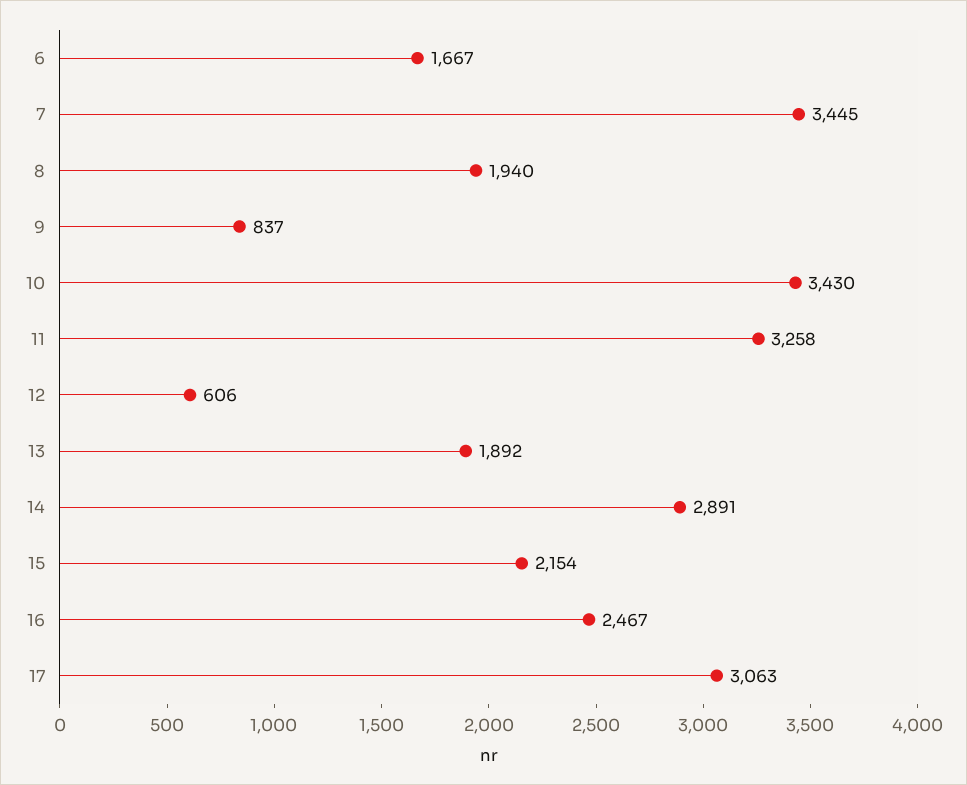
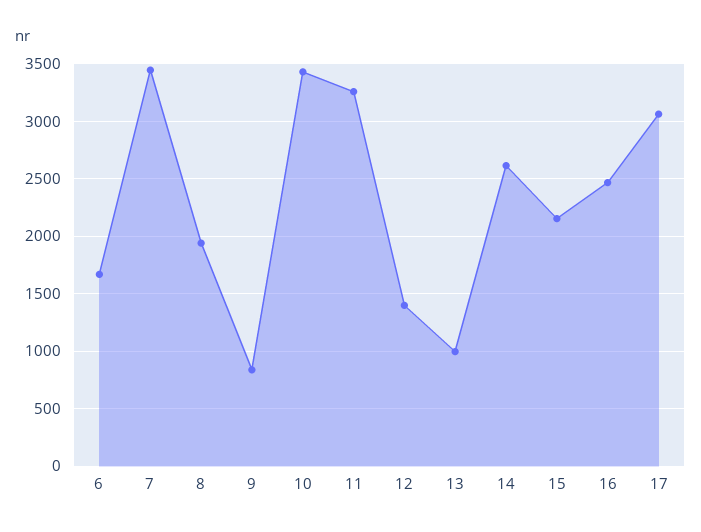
12: 606 -> 1400
13: 1892 -> 1000
14: 2891 -> 2600

